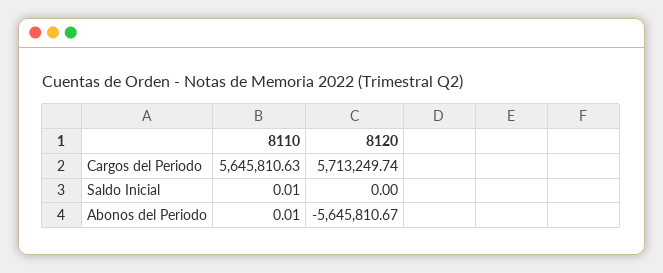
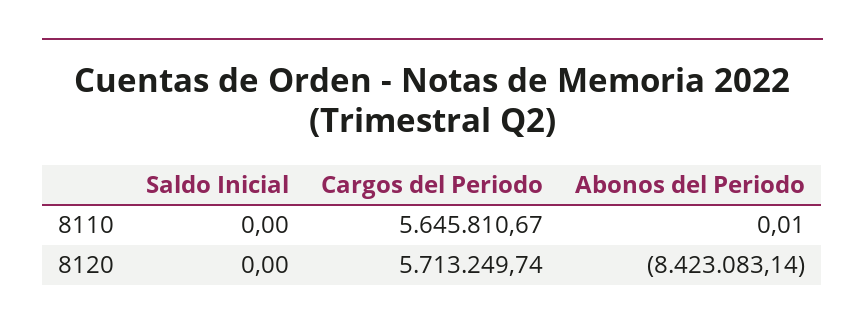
8110, Cargos del Periodo: 5645810.63 -> 5645810.67
8110, Saldo Inicial: 0.01 -> 0
8120, Abonos del Periodo: -5645810.67 -> -8423083.14

